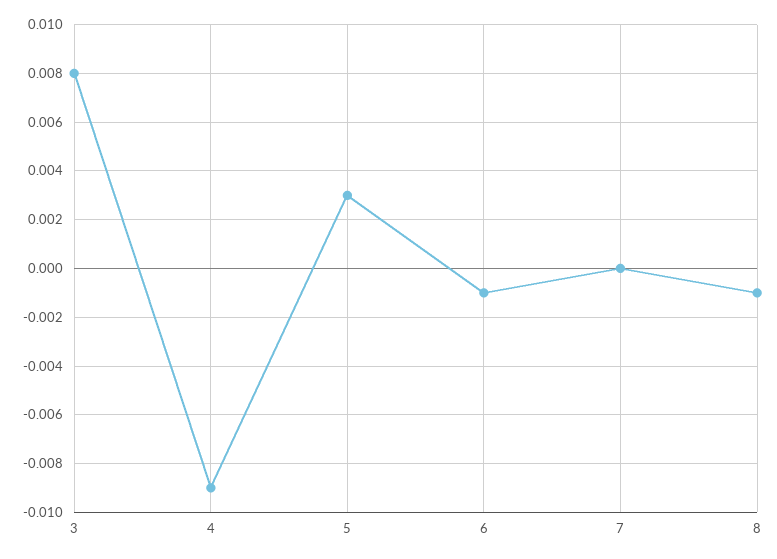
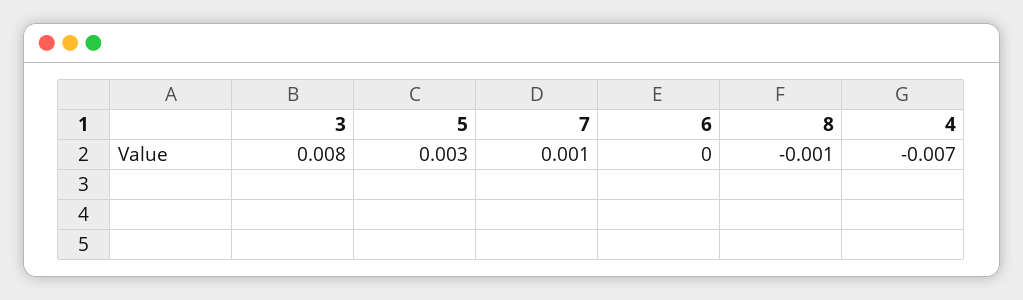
4: -0.009 -> -0.007
6: -0.001 -> 0
7: 0 -> 0.001

